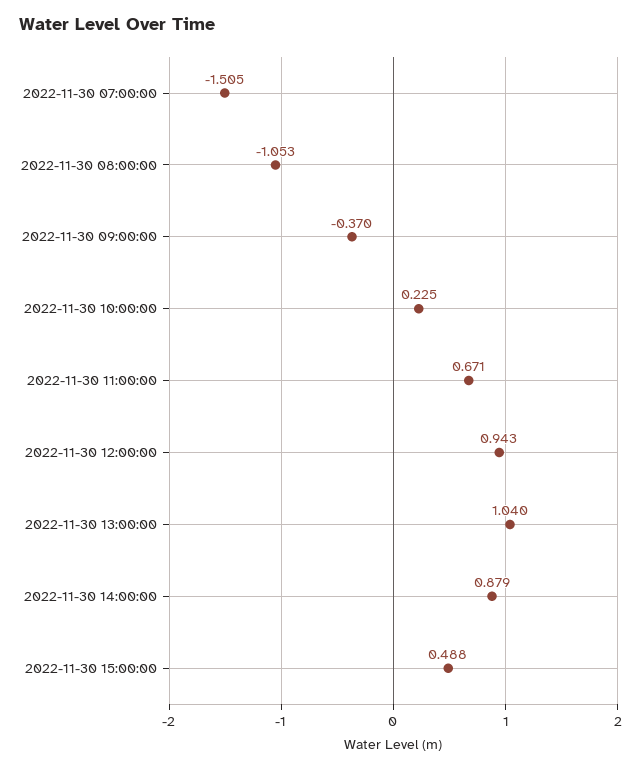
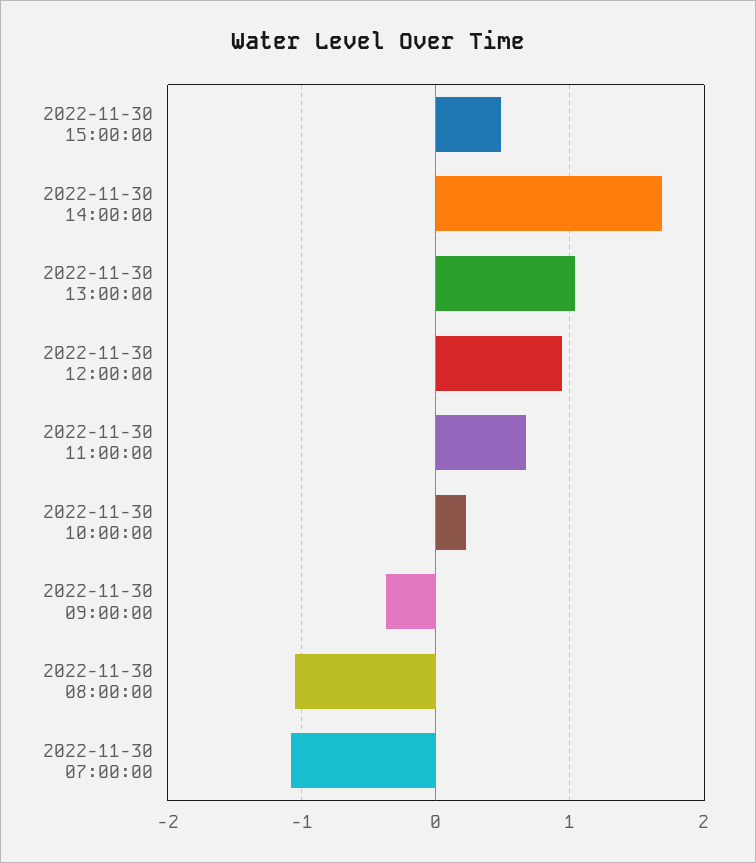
2022-11-30 07:00:00: -1.505 -> -1.1
2022-11-30 14:00:00: 0.879 -> 1.7

